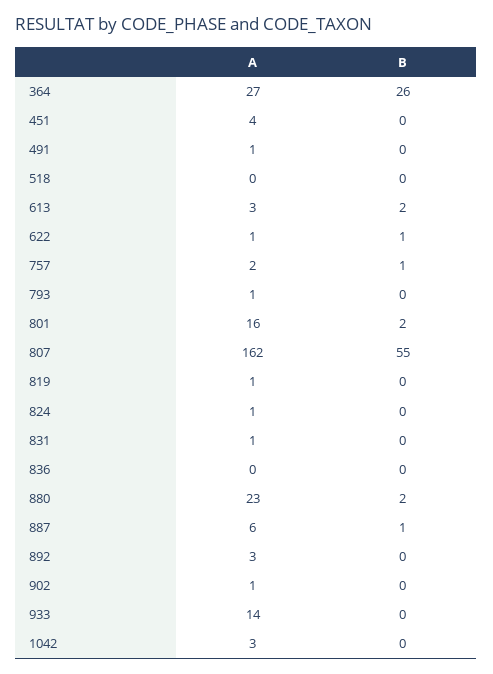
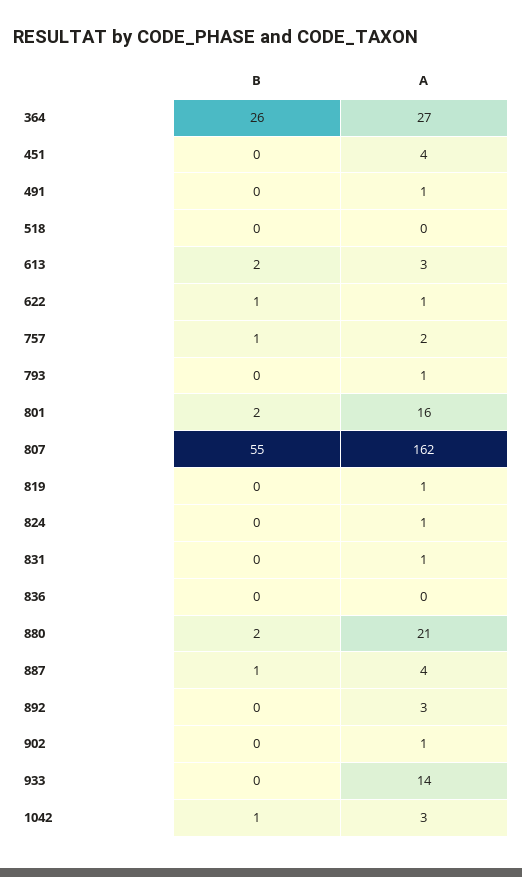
A, 880: 23 -> 21
A, 887: 6 -> 4
B, 1042: 0 -> 1

